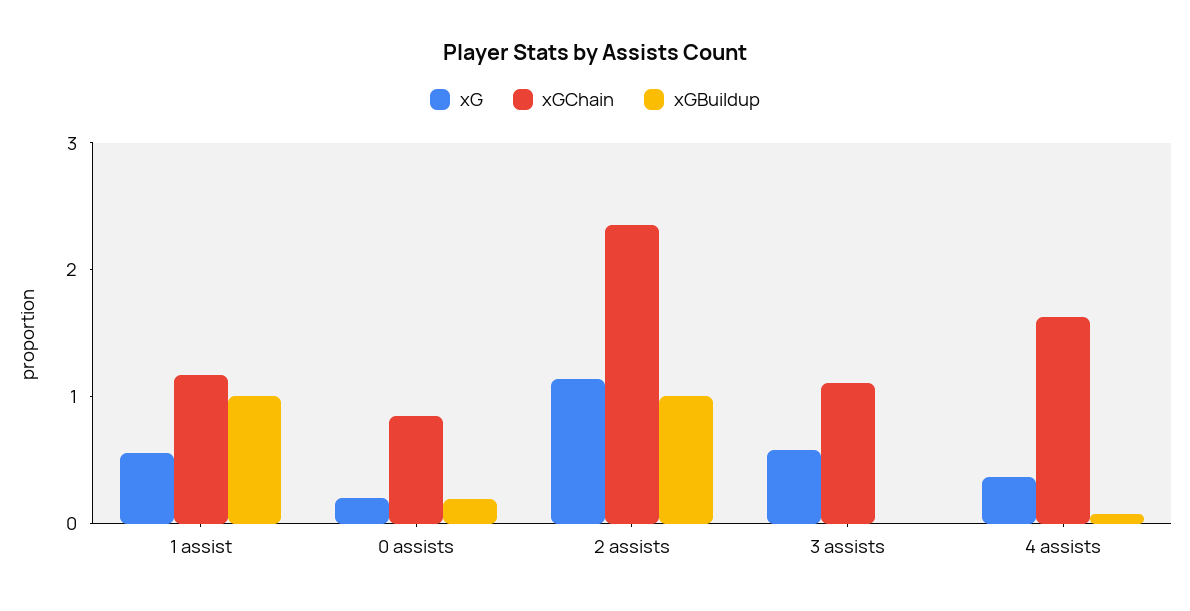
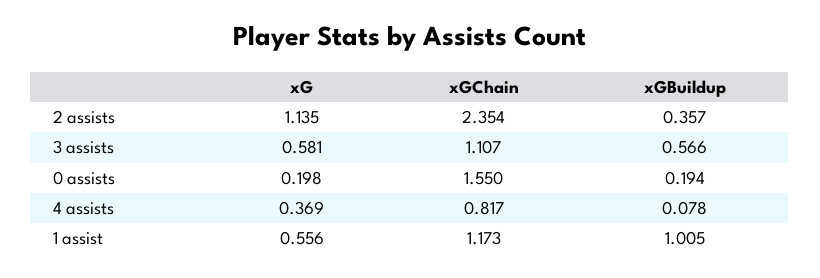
xGChain, 0 assists: 0.8 -> 1.55
xGBuildup, 2 assists: 1 -> 0.357
xGBuildup, 3 assists: 0 -> 0.566
xGChain, 4 assists: 1.6 -> 0.817

